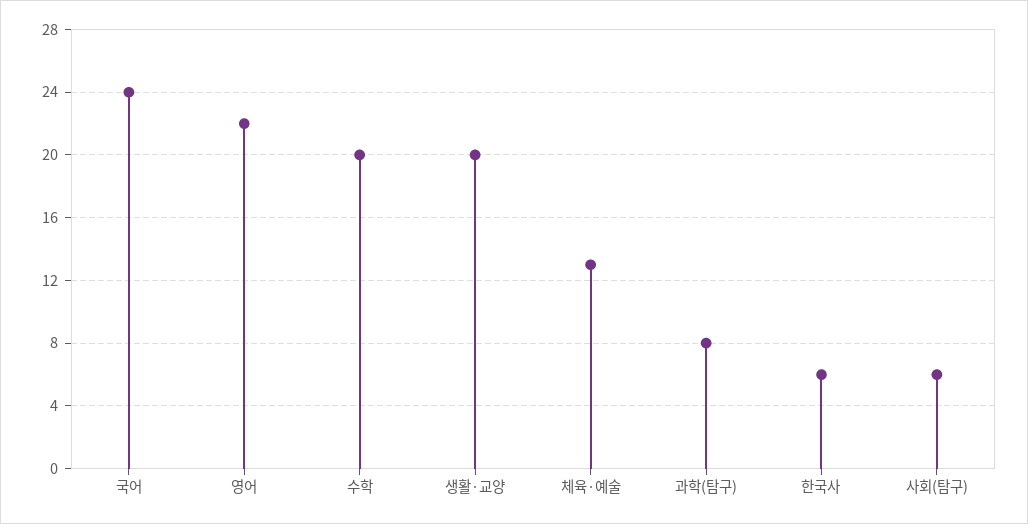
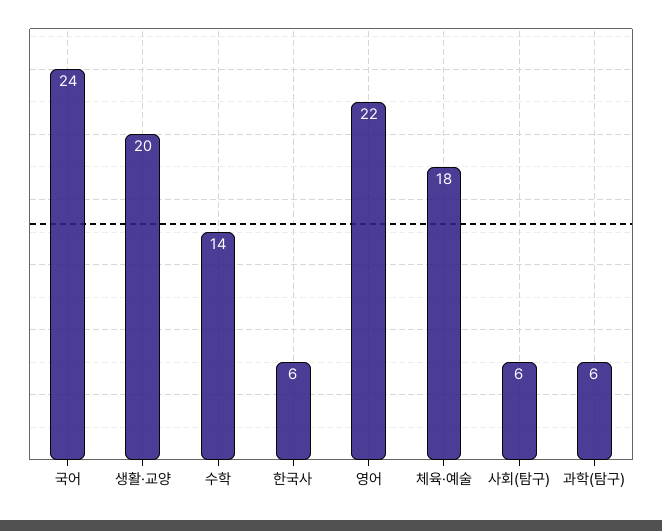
수학: 20 -> 14
체육·예술: 13 -> 18
과학(탐구): 8 -> 6

